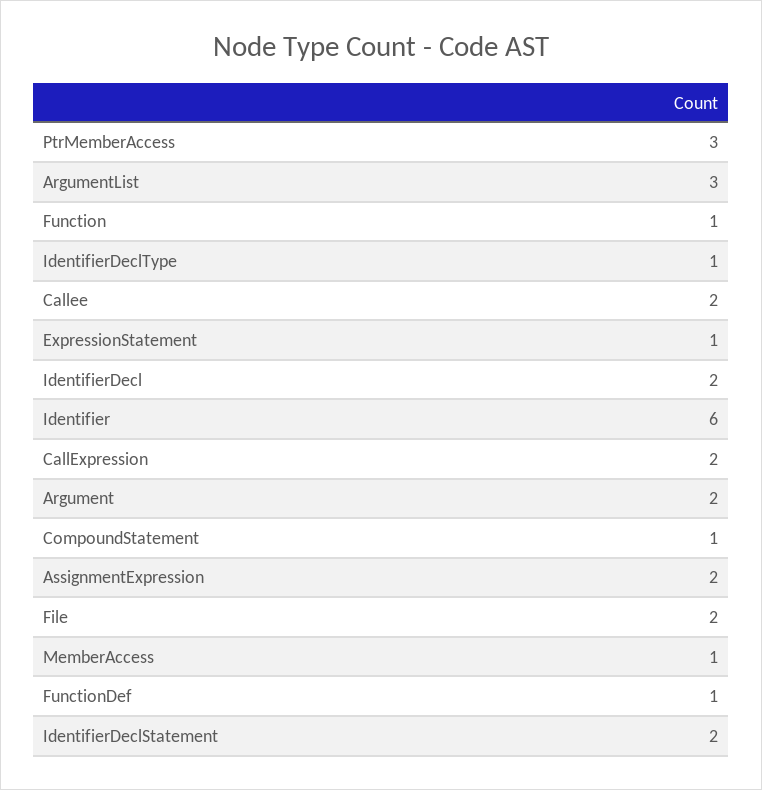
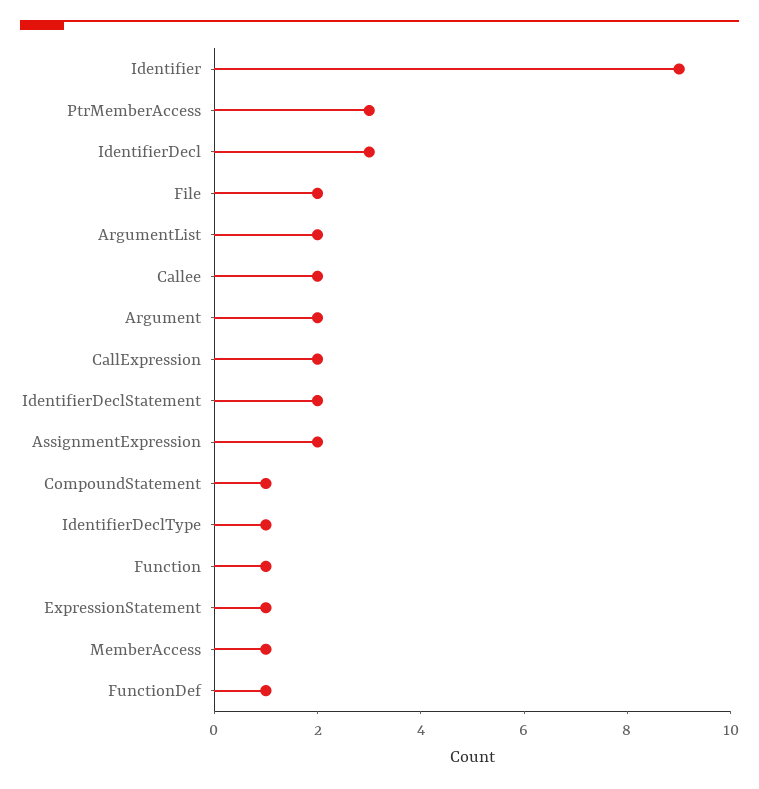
ArgumentList: 3 -> 2
IdentifierDecl: 2 -> 3
Identifier: 6 -> 9

